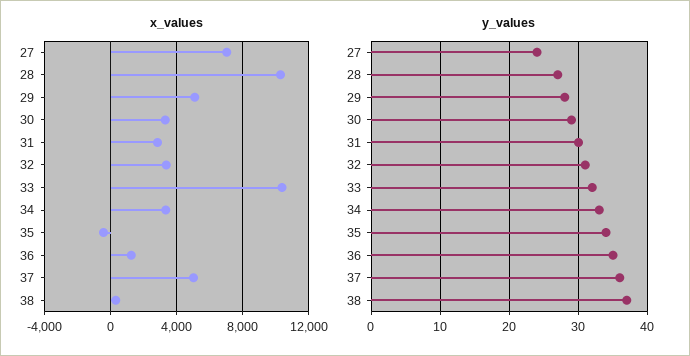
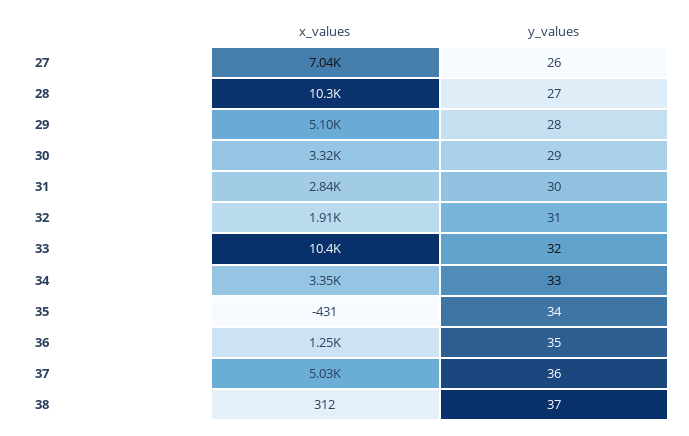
x_values, 32: 3500 -> 1910
y_values, 27: 24 -> 26

